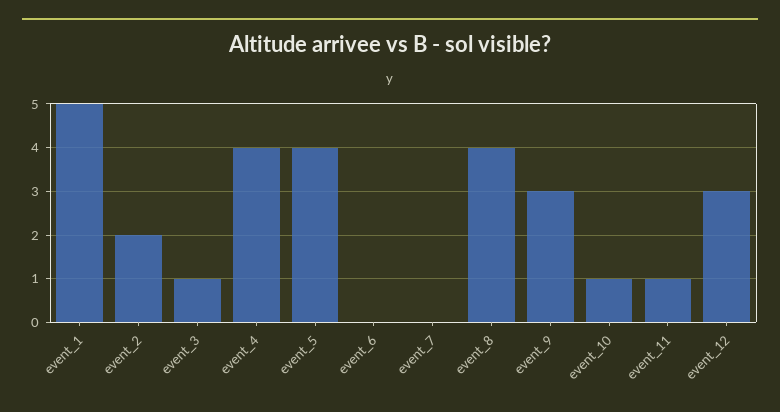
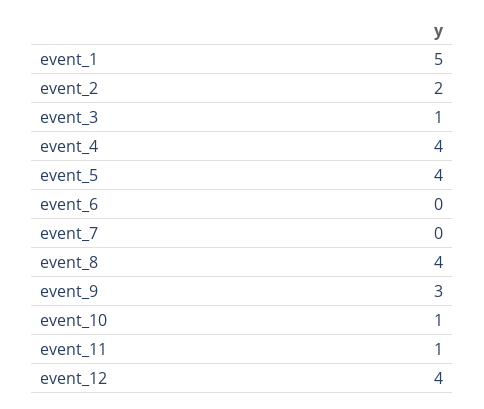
event_12: 3 -> 4

